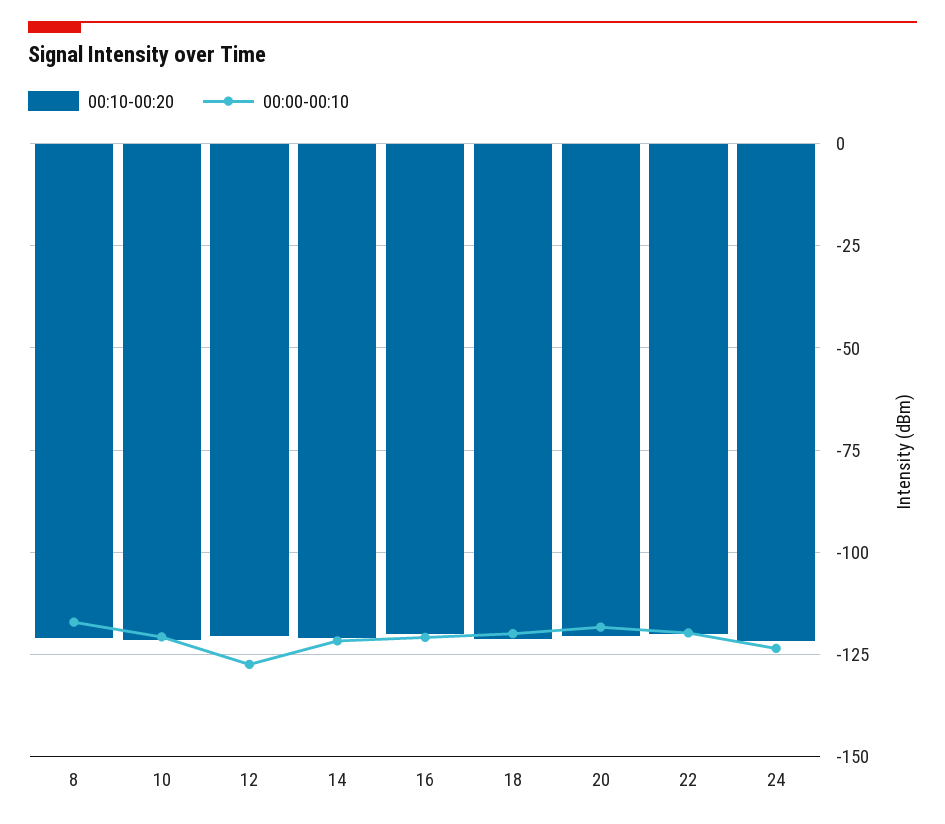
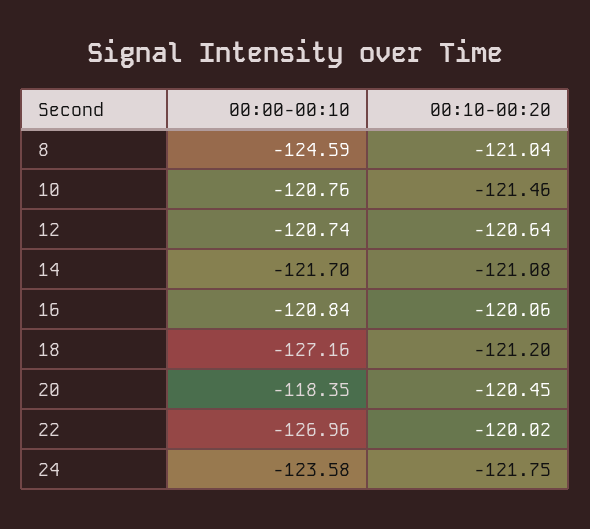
00:00-00:10, 8: -117.5 -> -124.59
00:00-00:10, 12: -127.5 -> -120.74
00:00-00:10, 18: -120 -> -127.16
00:00-00:10, 22: -120 -> -126.96

